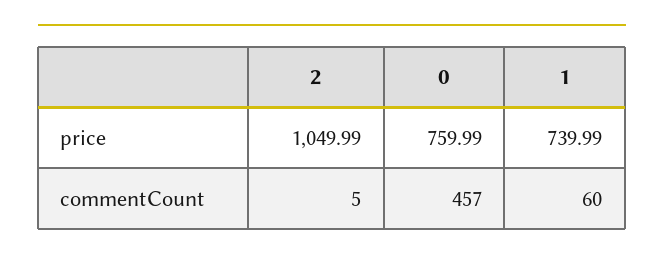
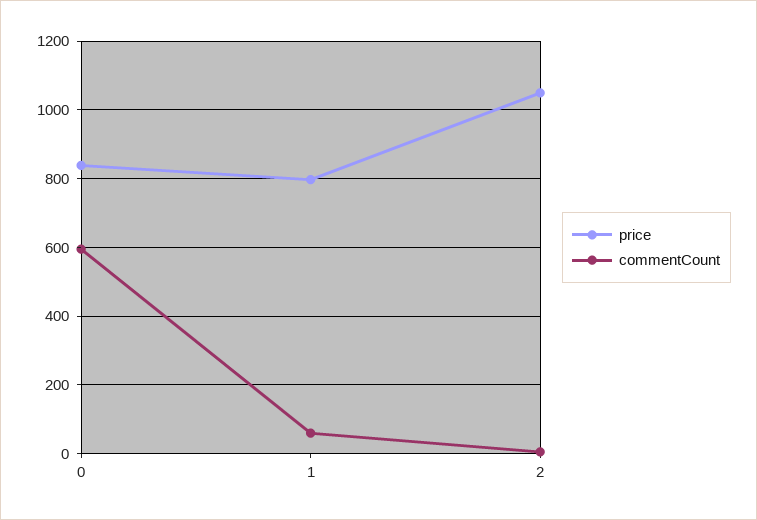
price, 0: 759.99 -> 840
price, 1: 739.99 -> 800
commentCount, 0: 457 -> 600

